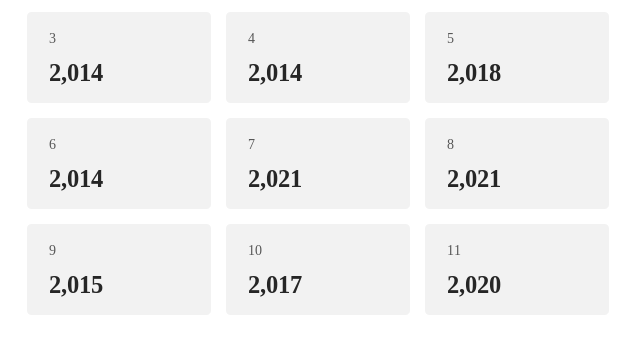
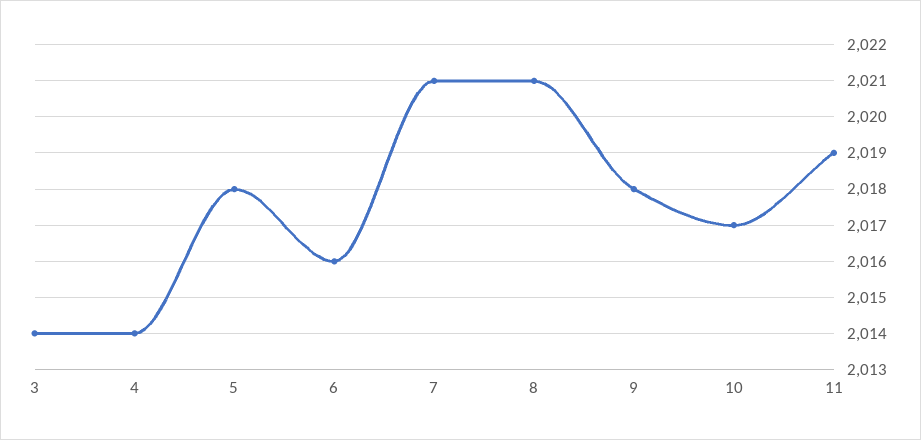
6: 2014 -> 2016
9: 2015 -> 2018
11: 2020 -> 2019

